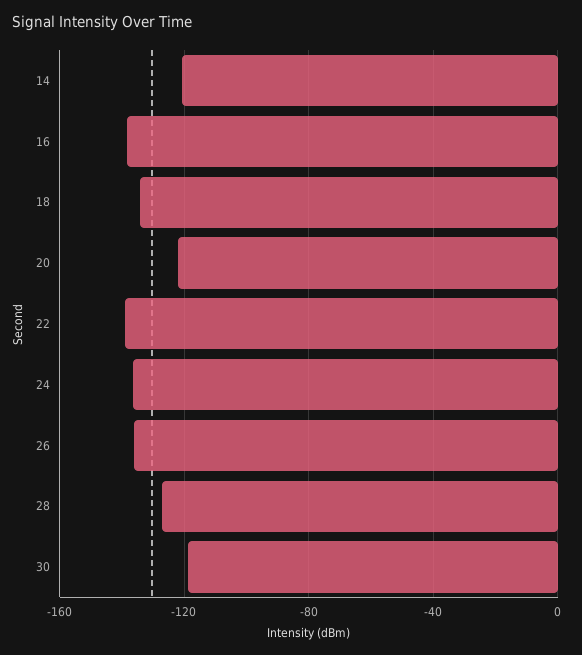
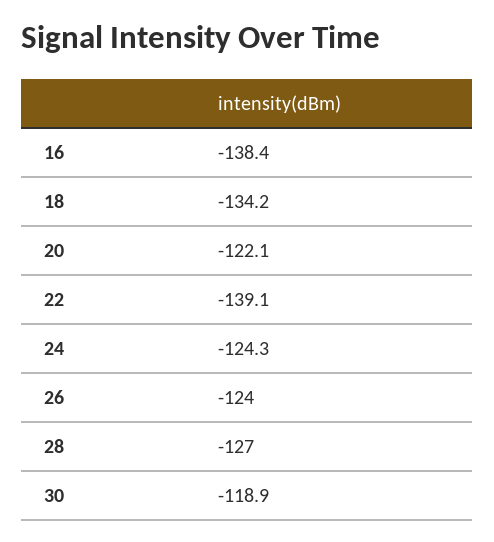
14: -120 -> none
24: -135 -> -124.3
26: -135 -> -124

